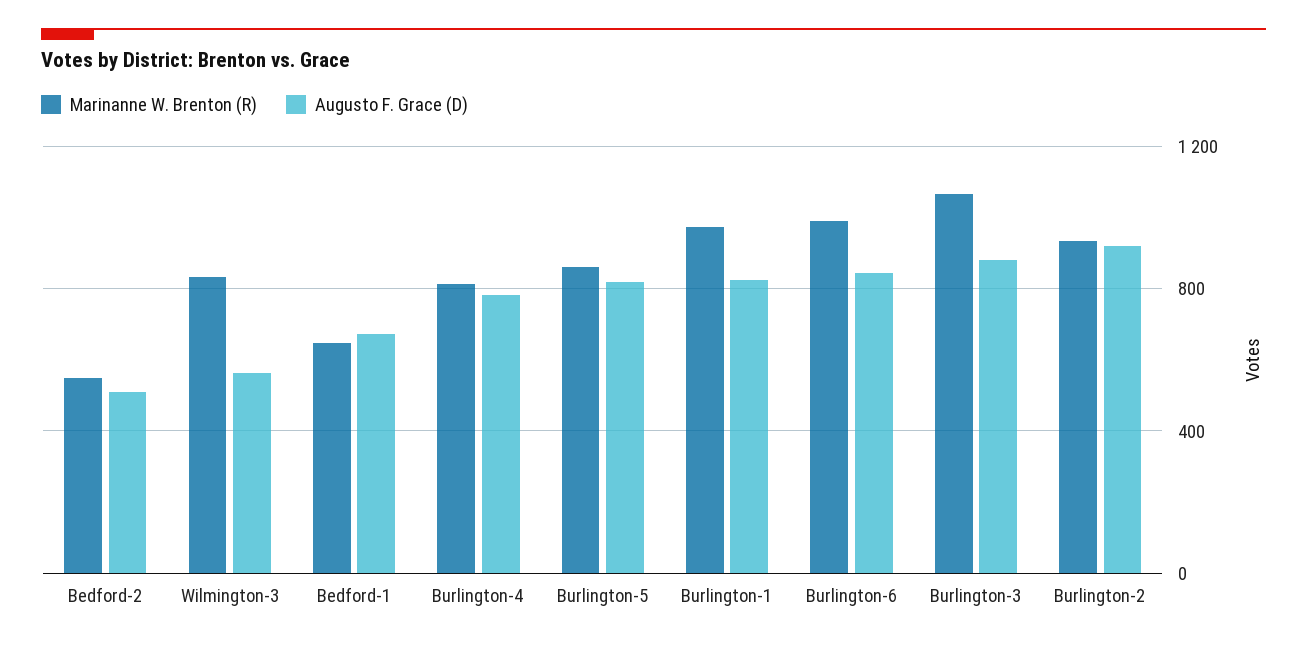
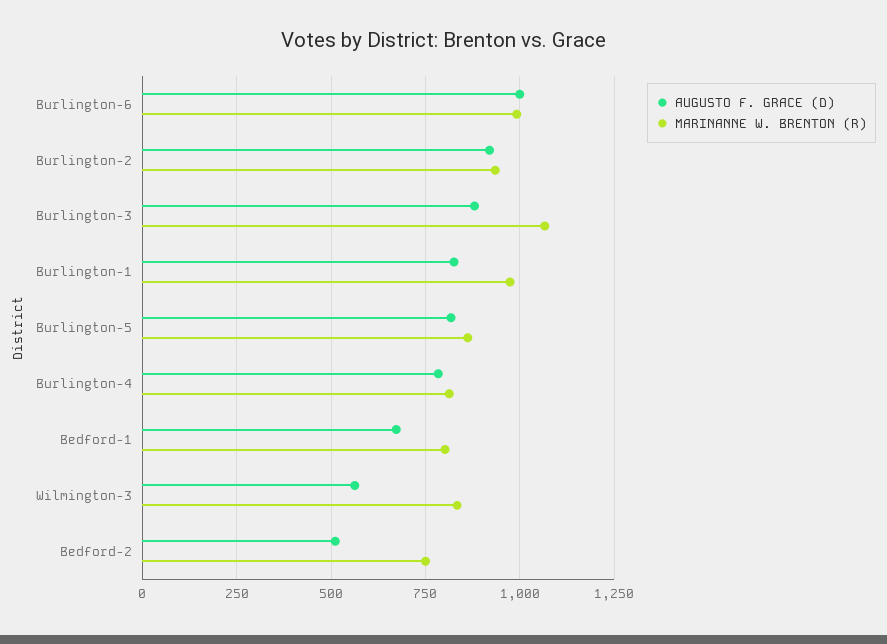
Marinanne W. Brenton (R), Bedford-2: 550 -> 750
Marinanne W. Brenton (R), Bedford-1: 650 -> 800
Augusto F. Grace (D), Burlington-6: 850 -> 1000

